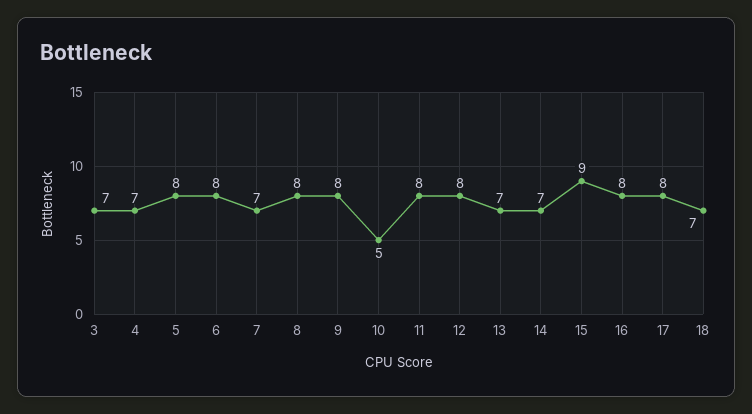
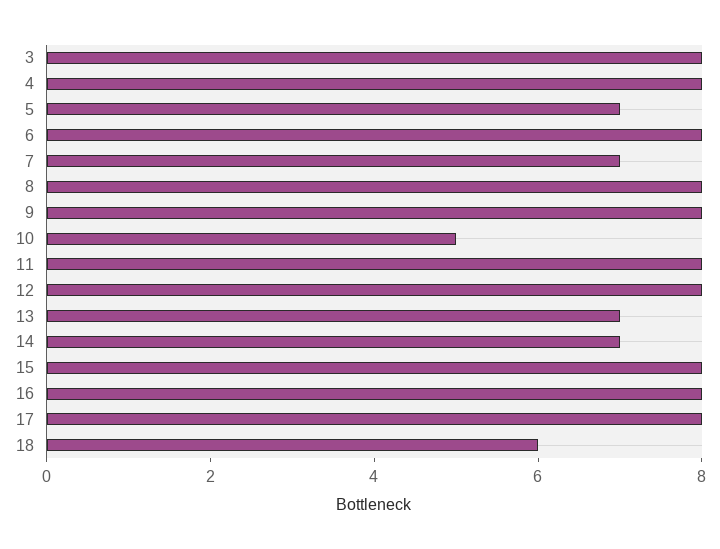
3: 7 -> 8
4: 7 -> 8
5: 8 -> 7
15: 9 -> 8
18: 7 -> 6

